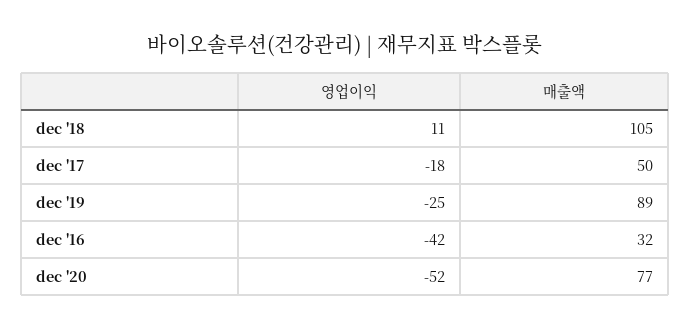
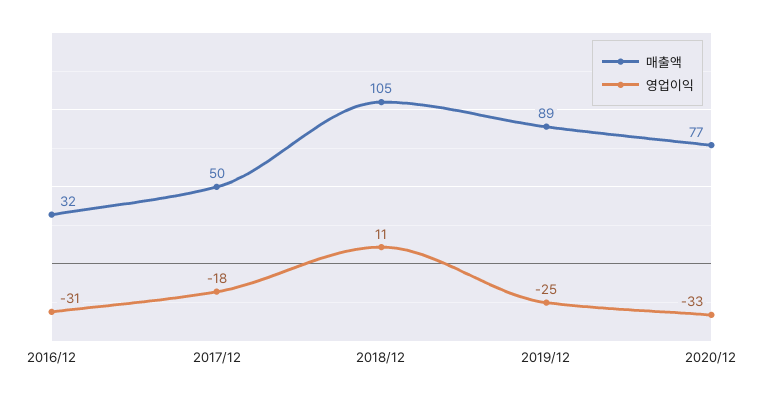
영업이익, dec '16: -42 -> -31
영업이익, dec '20: -52 -> -33

